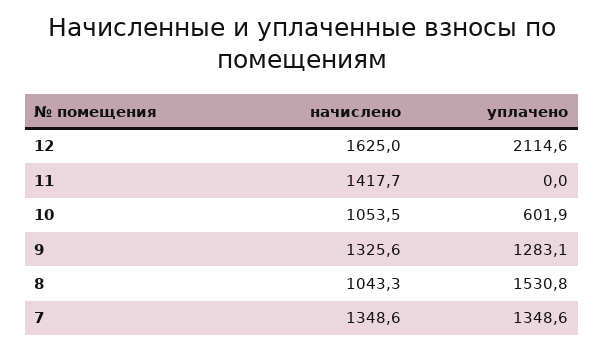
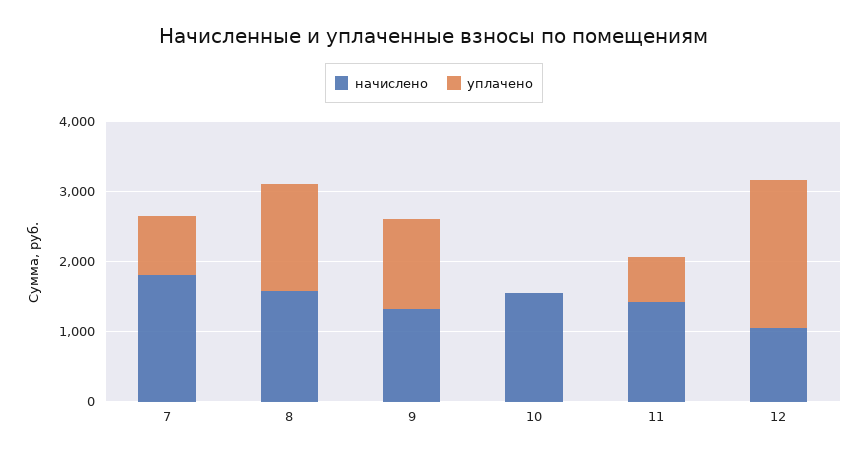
начислено, 12: 1625 -> 1000
уплачено, 11: 0 -> 600
начислено, 10: 1053.5 -> 1600
уплачено, 10: 601.9 -> 0
начислено, 8: 1043.3 -> 1600
начислено, 7: 1348.6 -> 1800
уплачено, 7: 1348.6 -> 800

